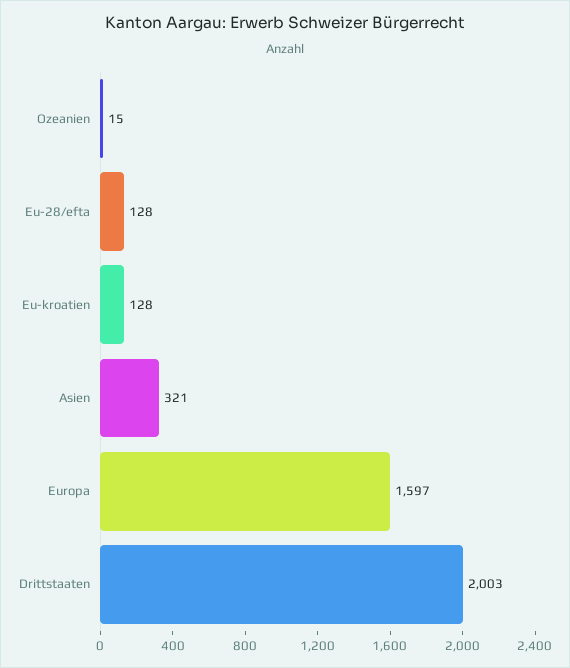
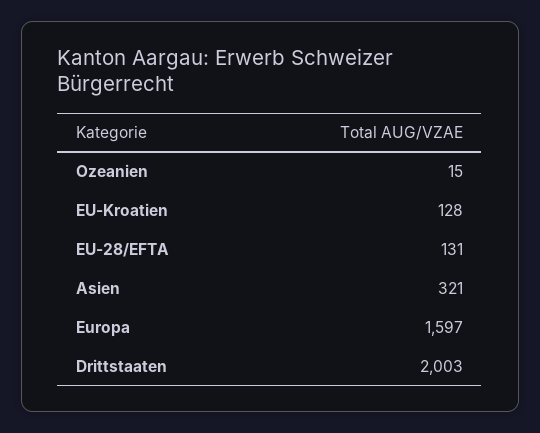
Eu-28/efta: 128 -> 131

